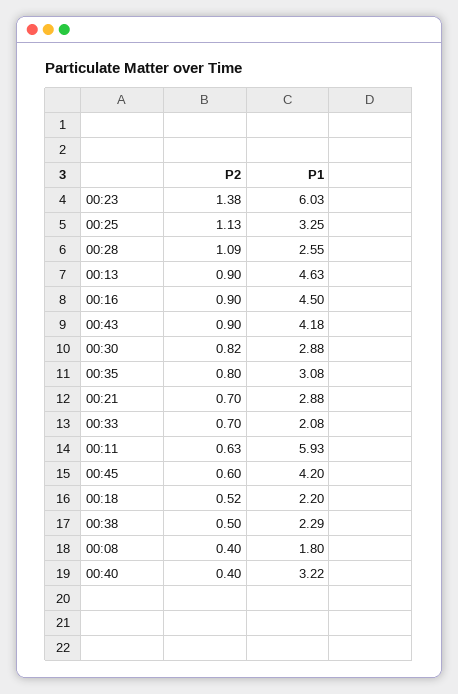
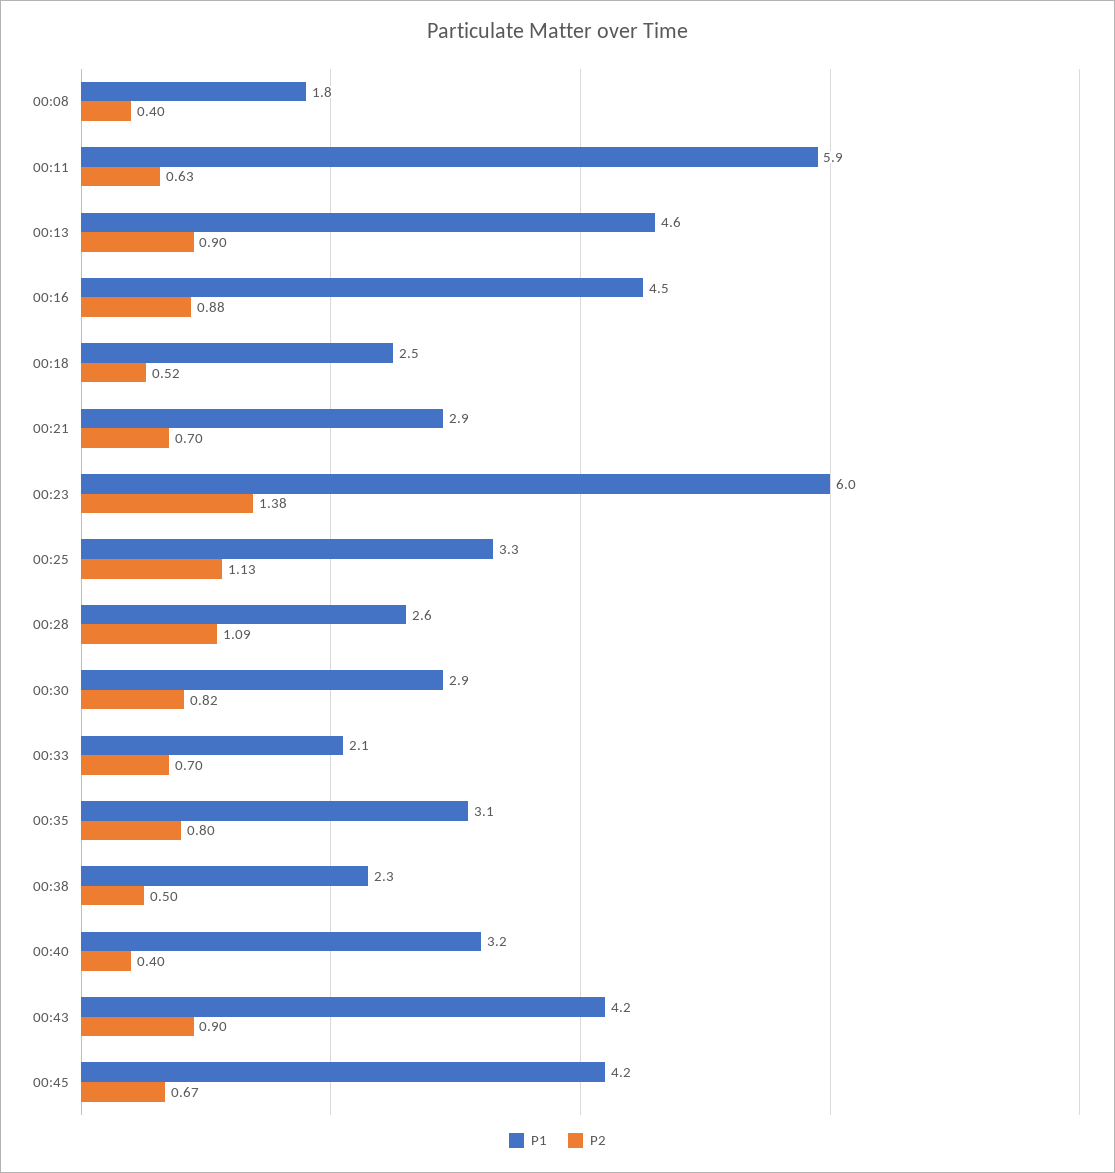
P2, 00:16: 0.9 -> 0.88
P2, 00:45: 0.6 -> 0.67
P1, 00:18: 2.2 -> 2.5

